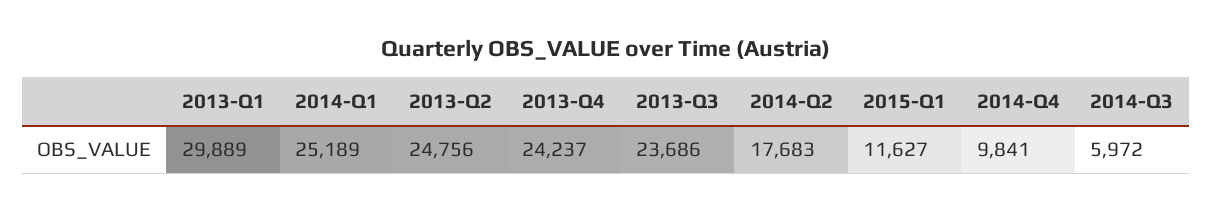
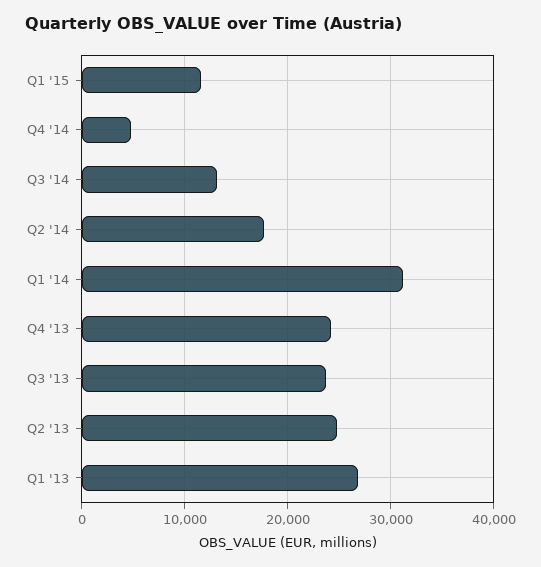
2013-Q1: 29889 -> 27000
2014-Q1: 25189 -> 31000
2014-Q4: 9841 -> 5000
2014-Q3: 5972 -> 13000

